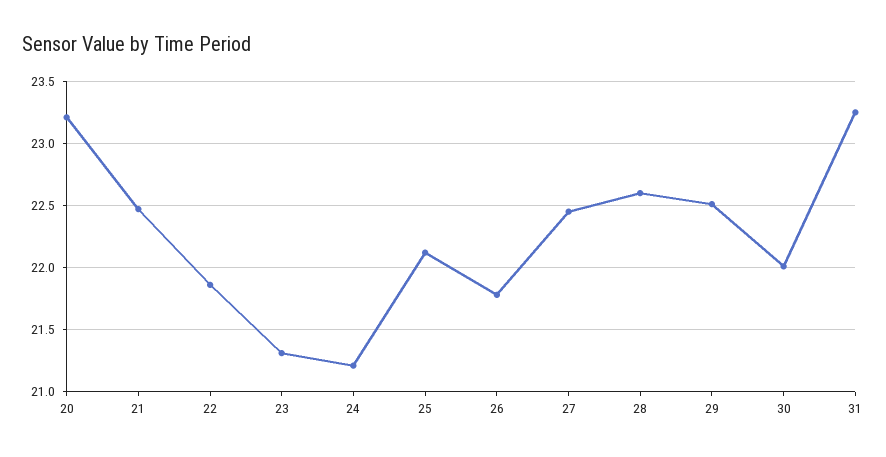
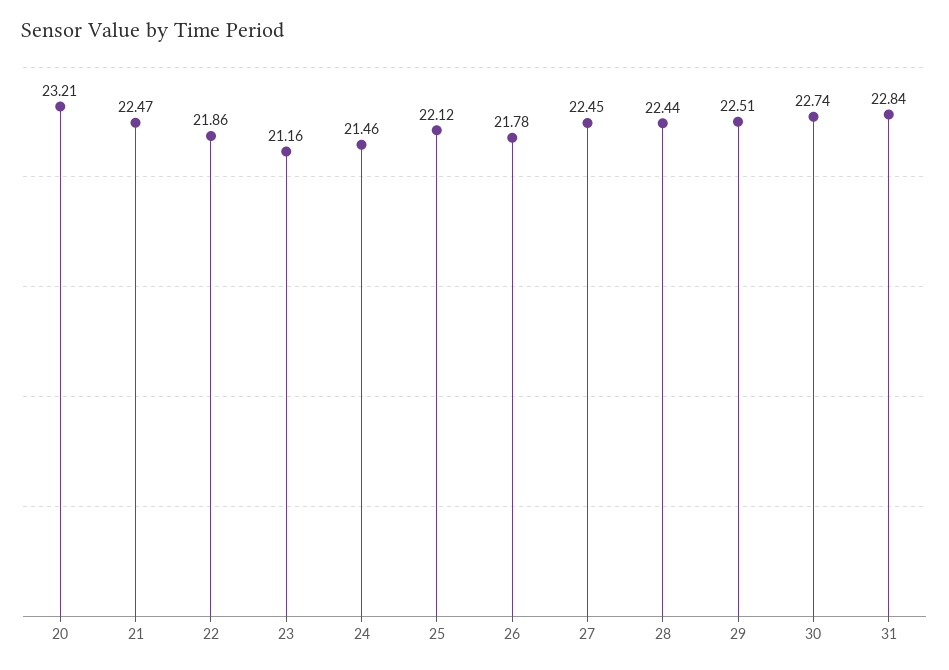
23: 21.3 -> 21.16
24: 21.2 -> 21.46
28: 22.6 -> 22.44
30: 22 -> 22.74
31: 23.25 -> 22.84

